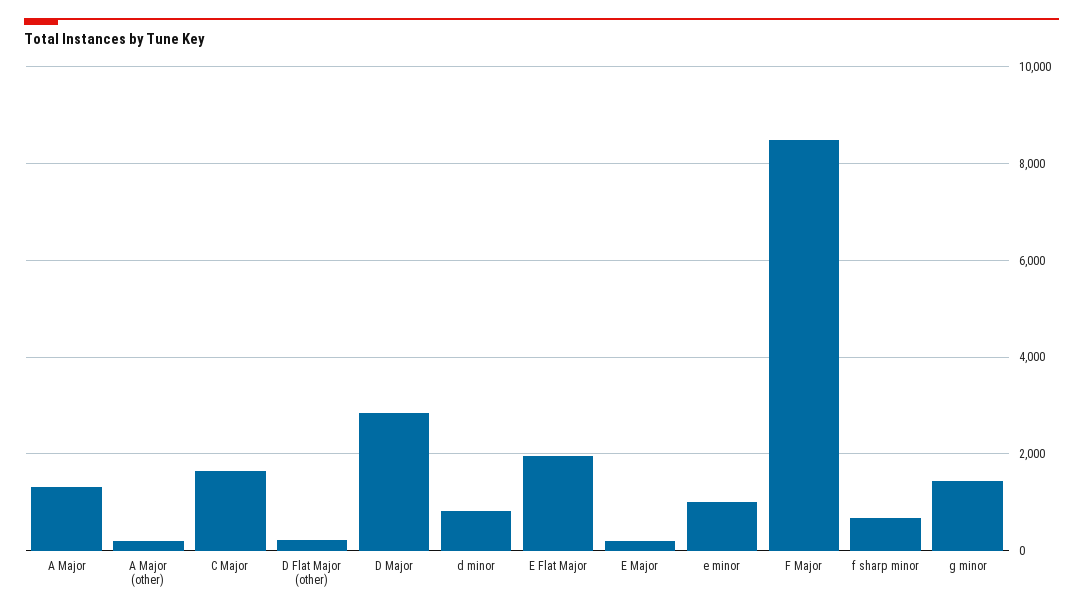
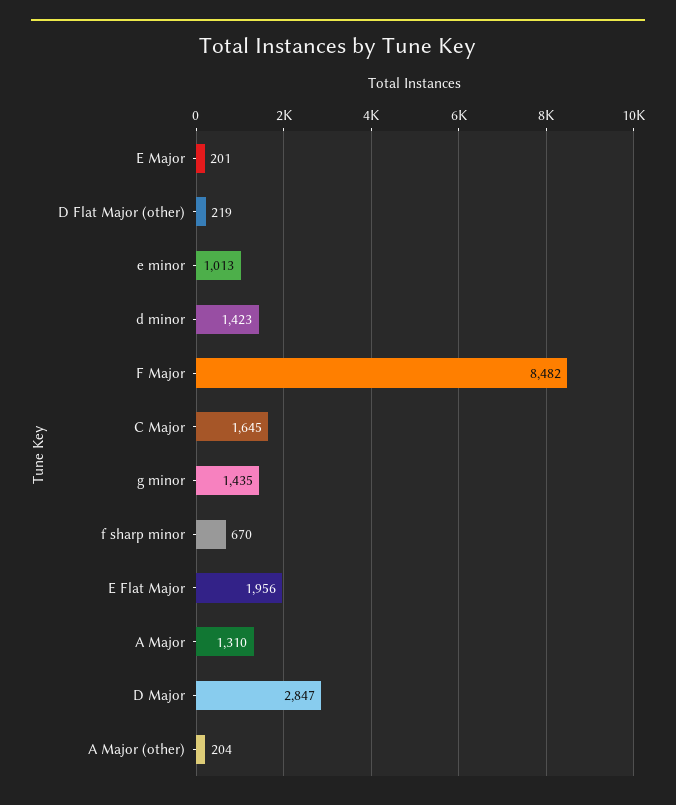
d minor: 800 -> 1423

